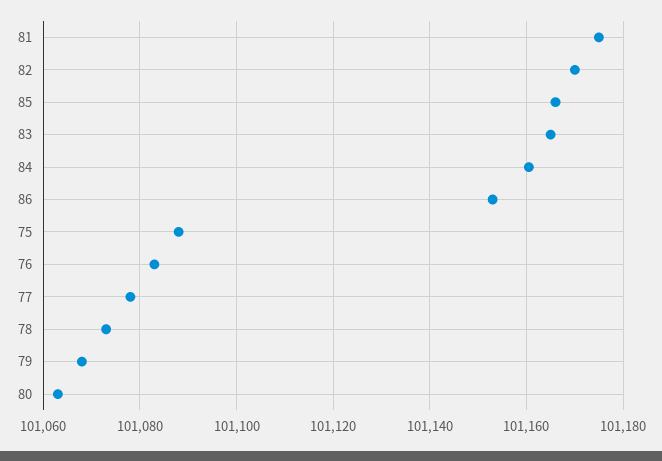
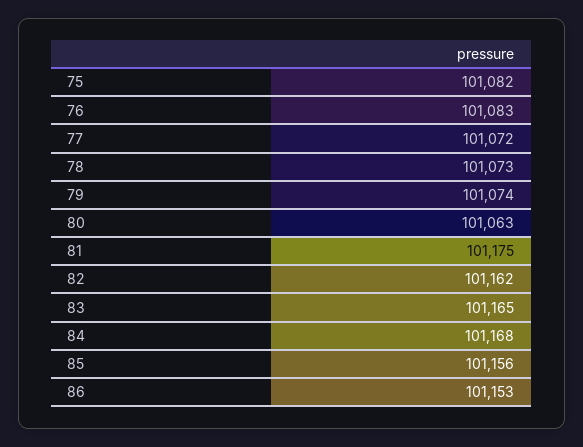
82: 101170 -> 101162
85: 101166 -> 101156
84: 101160 -> 101168
75: 101088 -> 101082
77: 101078 -> 101072
79: 101068 -> 101074

